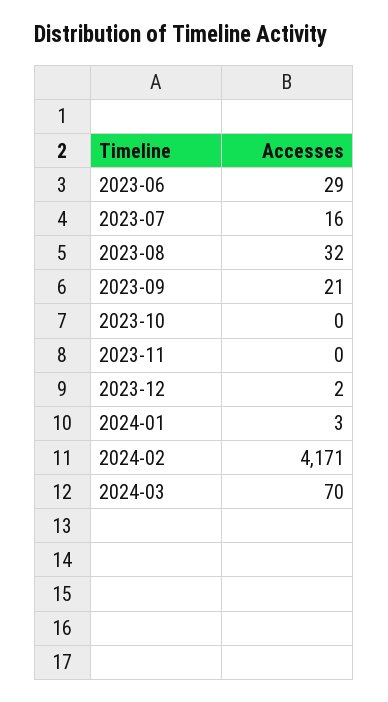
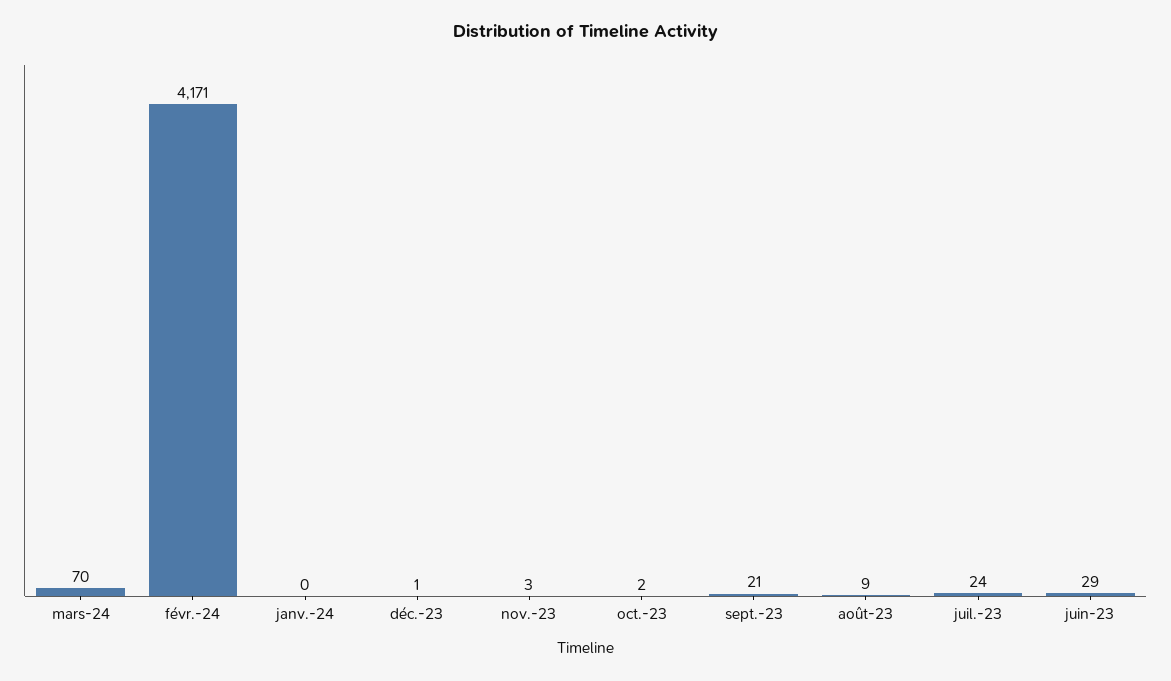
2023-07: 16 -> 24
2023-08: 32 -> 9
2023-10: 0 -> 2
2023-11: 0 -> 3
2023-12: 2 -> 1
2024-01: 3 -> 0

